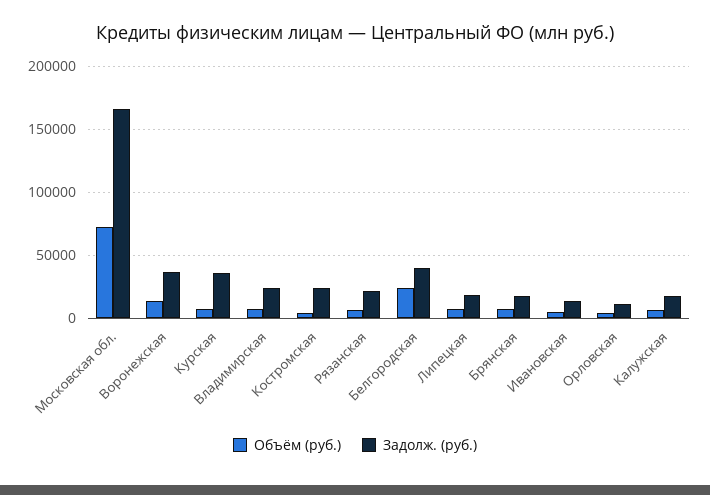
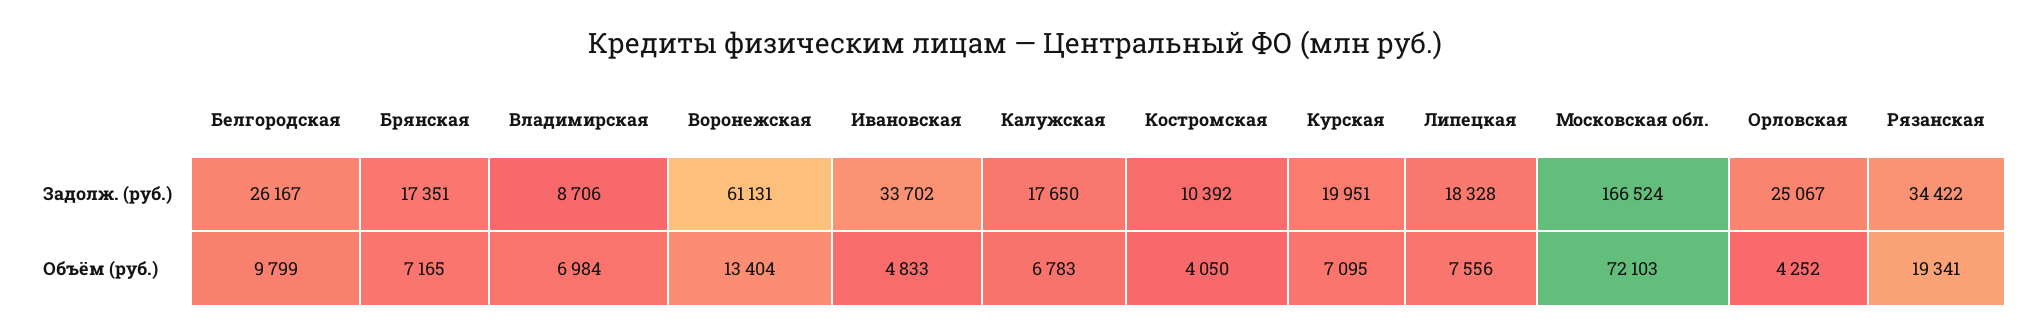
Задолж. (руб.), Воронежская: 35000 -> 61131
Задолж. (руб.), Курская: 35000 -> 19951
Задолж. (руб.), Владимирская: 25000 -> 8706
Задолж. (руб.), Костромская: 25000 -> 10392
Объём (руб.), Рязанская: 5000 -> 19341
Задолж. (руб.), Рязанская: 20000 -> 34422
Объём (руб.), Белгородская: 25000 -> 9799
Задолж. (руб.), Белгородская: 40000 -> 26167
Задолж. (руб.), Ивановская: 15000 -> 33702
Задолж. (руб.), Орловская: 10000 -> 25067

